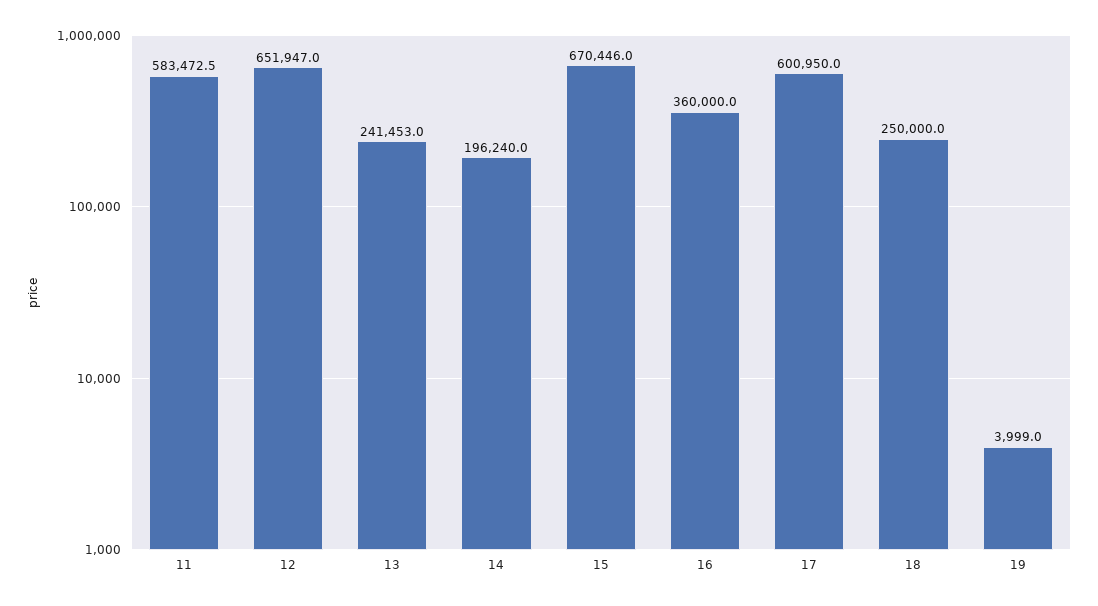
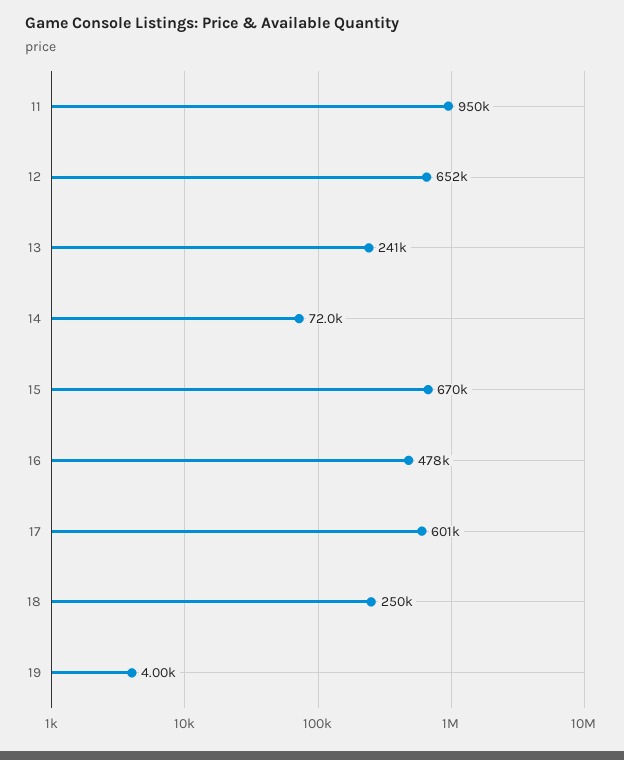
11: 583472.5 -> 950000
14: 196240 -> 72000
16: 360000 -> 478000

